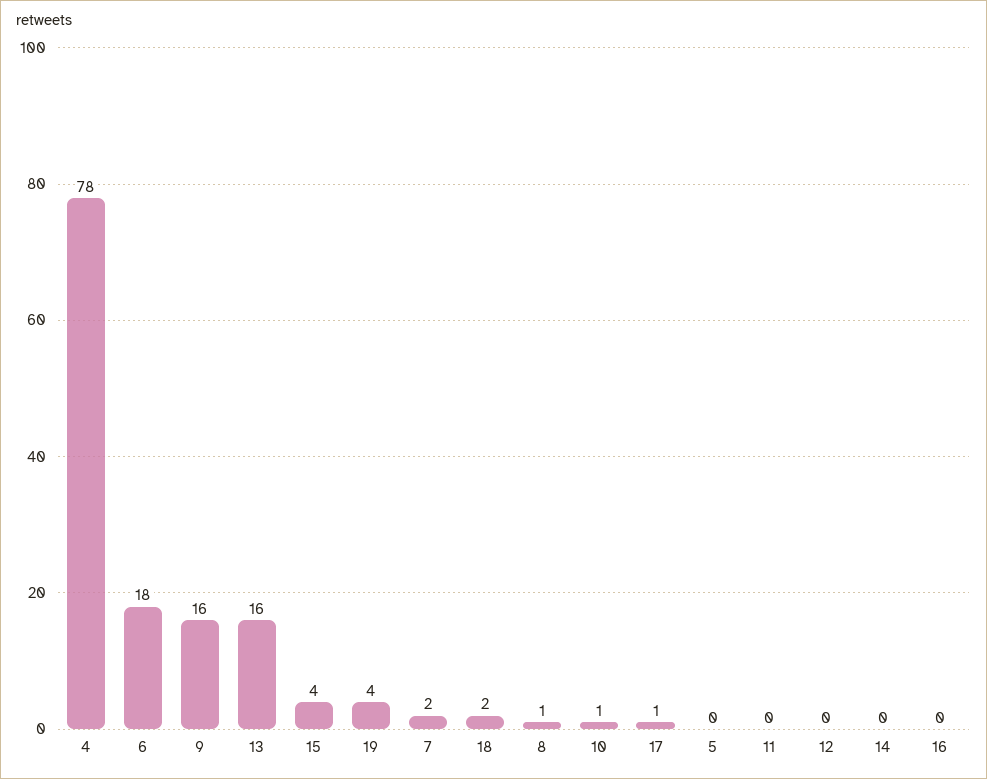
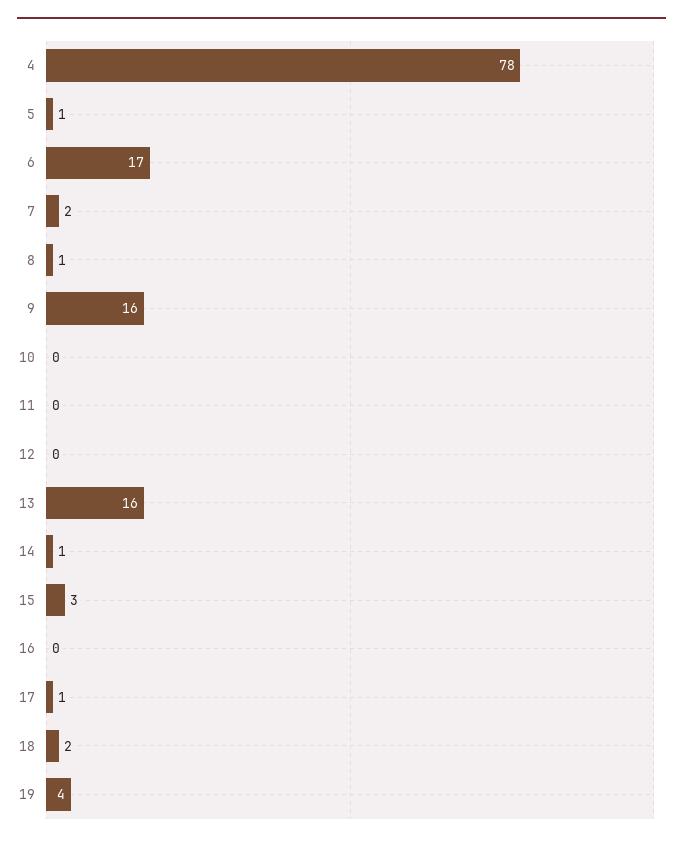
6: 18 -> 17
15: 4 -> 3
10: 1 -> 0
5: 0 -> 1
14: 0 -> 1

